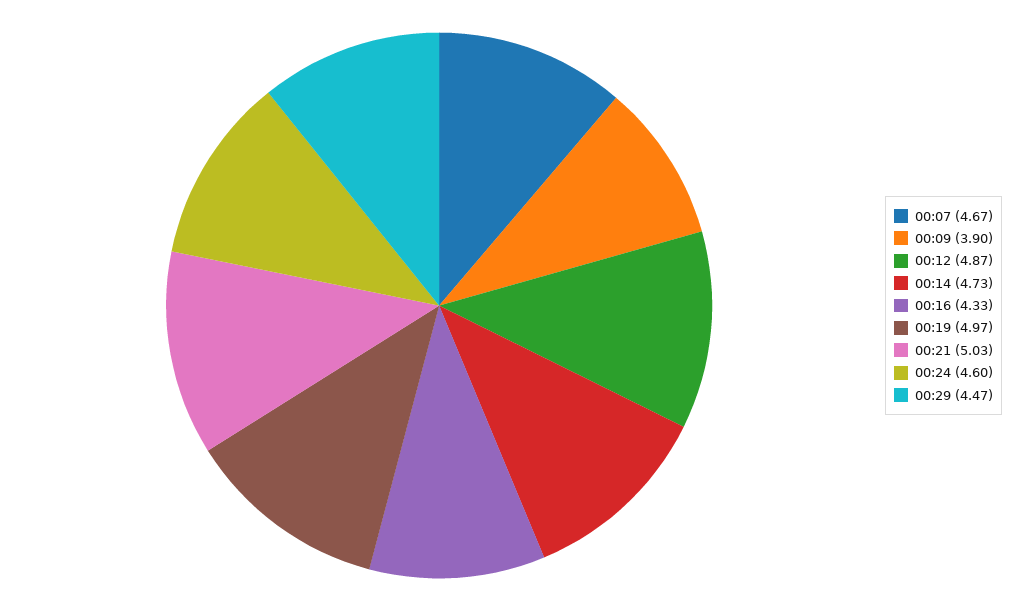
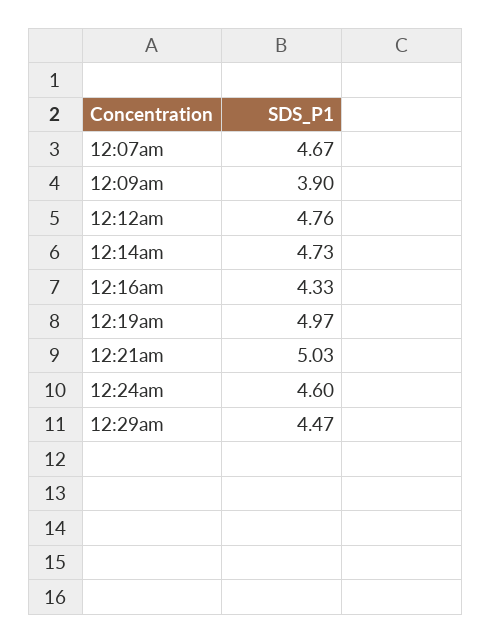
00:12: 4.87 -> 4.76

